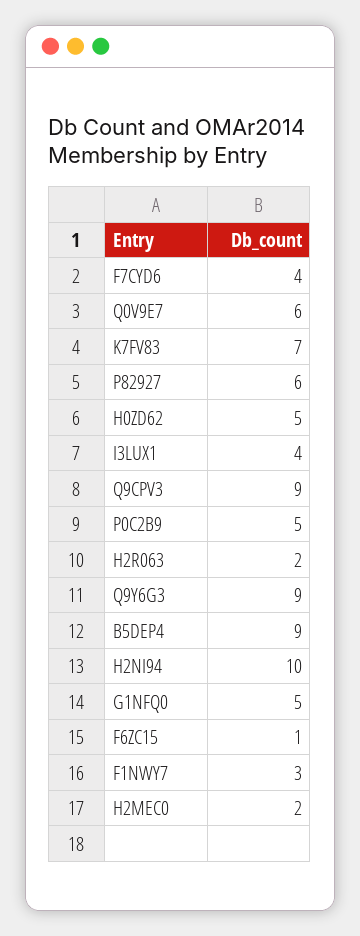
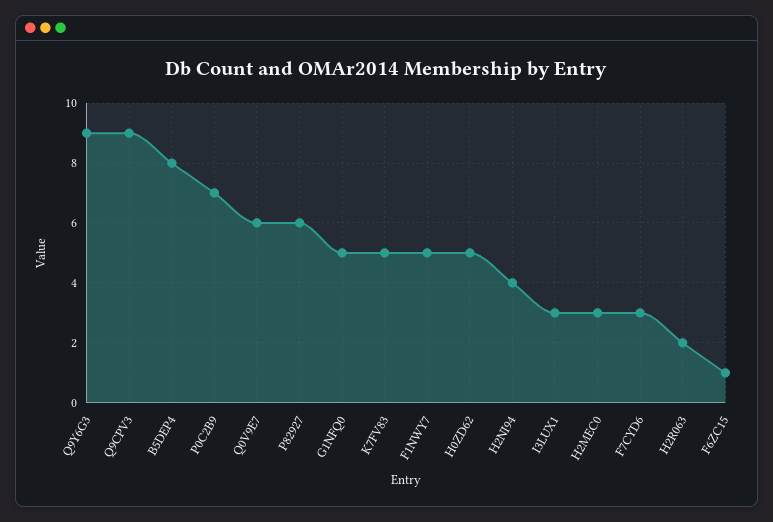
F7CYD6: 4 -> 3
K7FV83: 7 -> 5
I3LUX1: 4 -> 3
P0C2B9: 5 -> 7
B5DEP4: 9 -> 8
H2NI94: 10 -> 4
F1NWY7: 3 -> 5
H2MEC0: 2 -> 3

